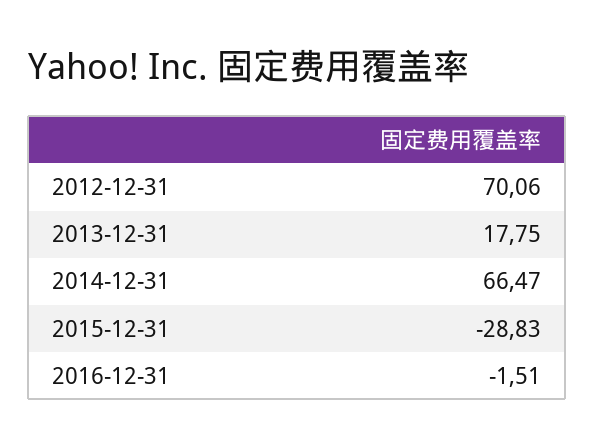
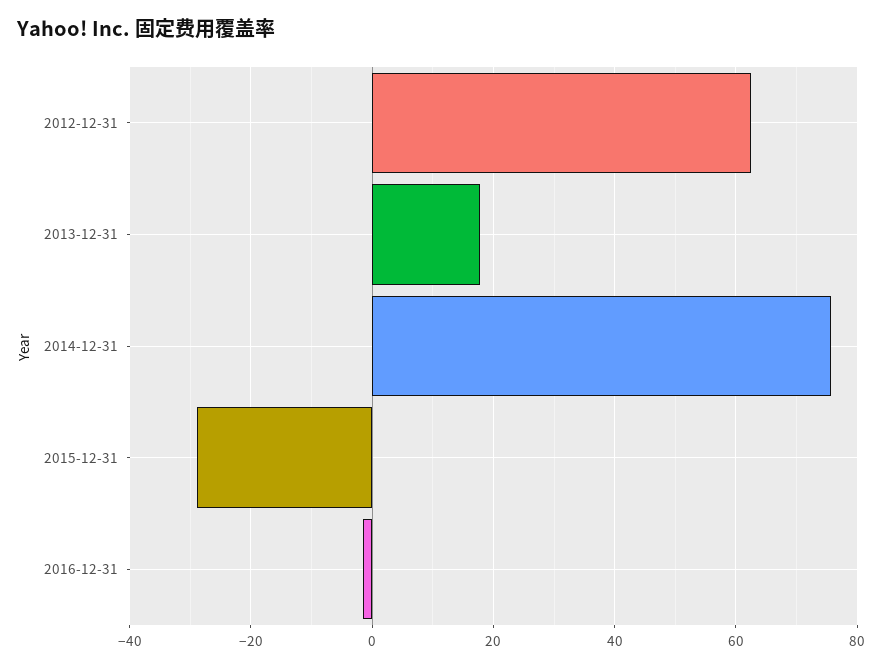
2012-12-31: 70.06 -> 62
2014-12-31: 66.47 -> 76

